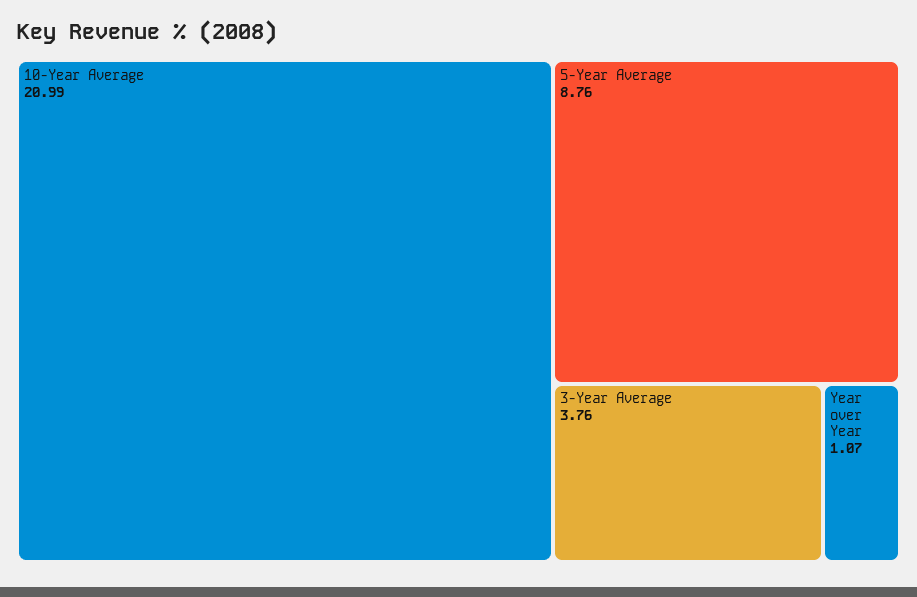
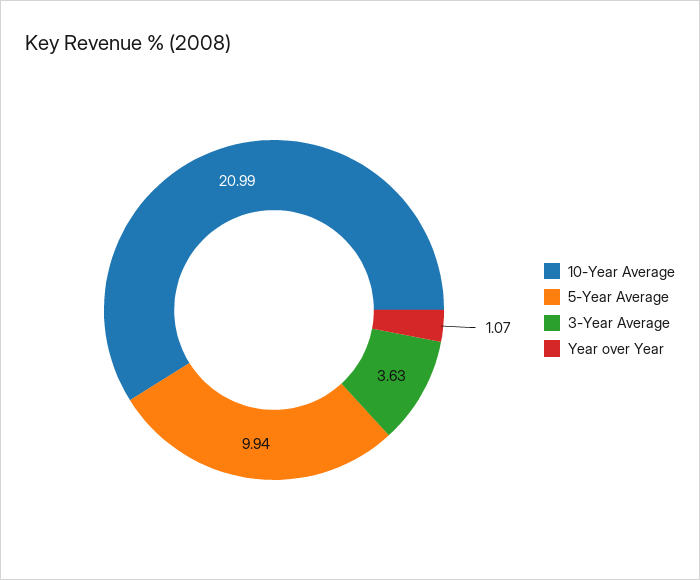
5-Year Average: 8.76 -> 9.94
3-Year Average: 3.76 -> 3.63

